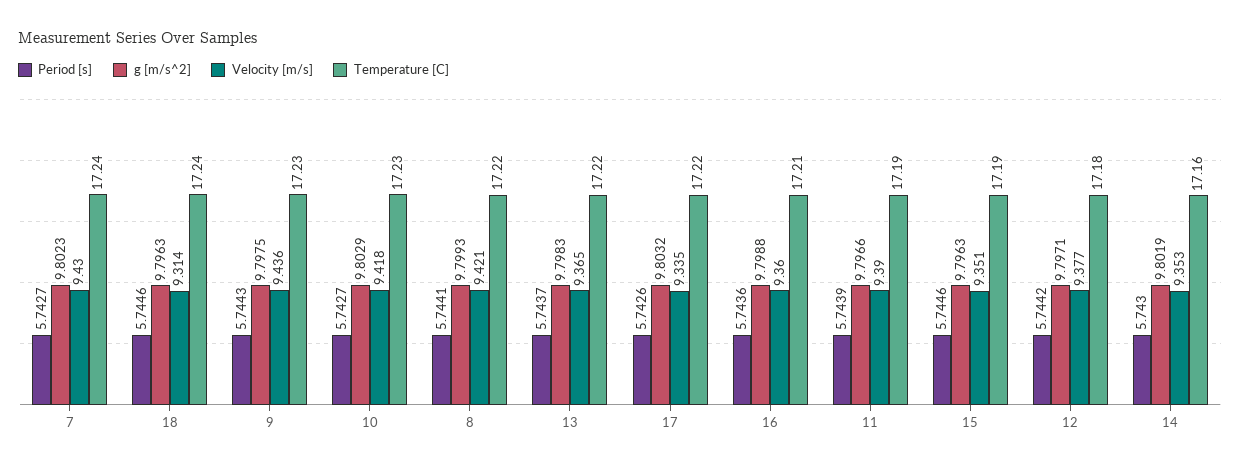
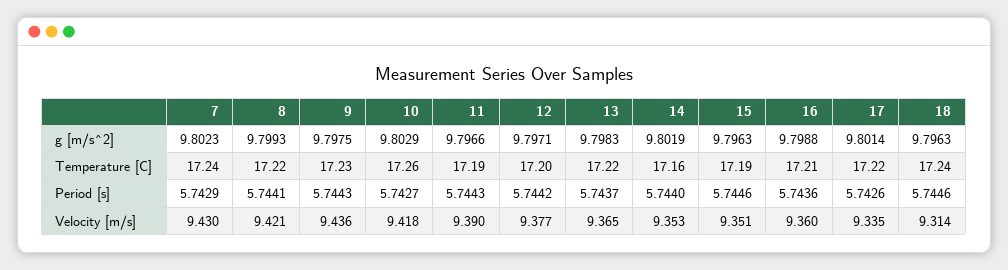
Period [s], 7: 5.7427 -> 5.7429
Temperature [C], 10: 17.23 -> 17.26
g [m/s^2], 17: 9.8032 -> 9.8014
Period [s], 11: 5.7439 -> 5.7443
Temperature [C], 12: 17.18 -> 17.2
Period [s], 14: 5.743 -> 5.744

